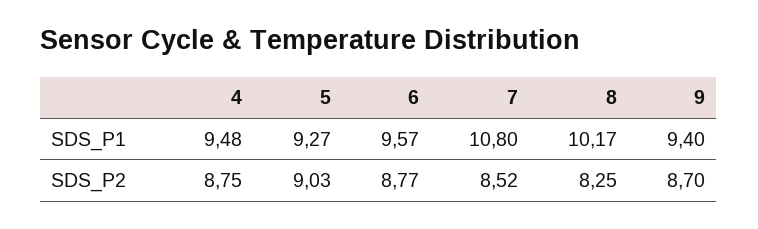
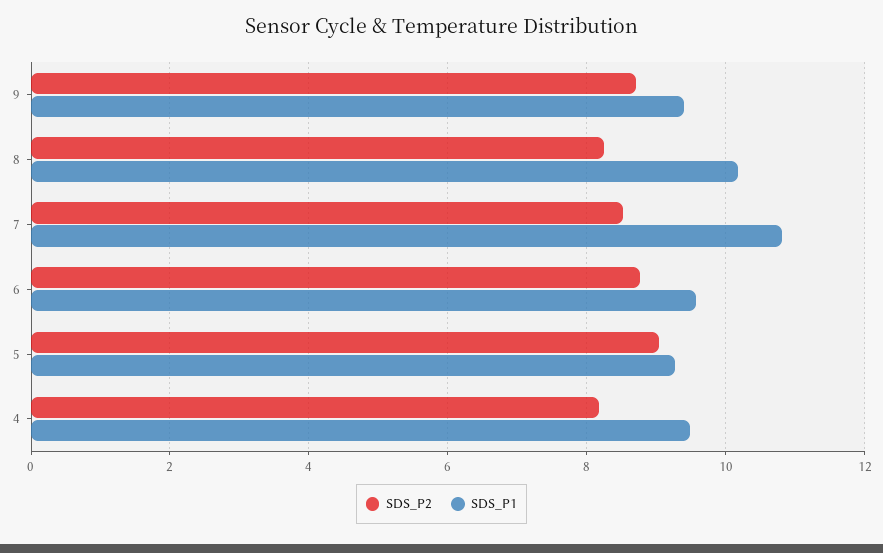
SDS_P2, 4: 8.75 -> 8.2

